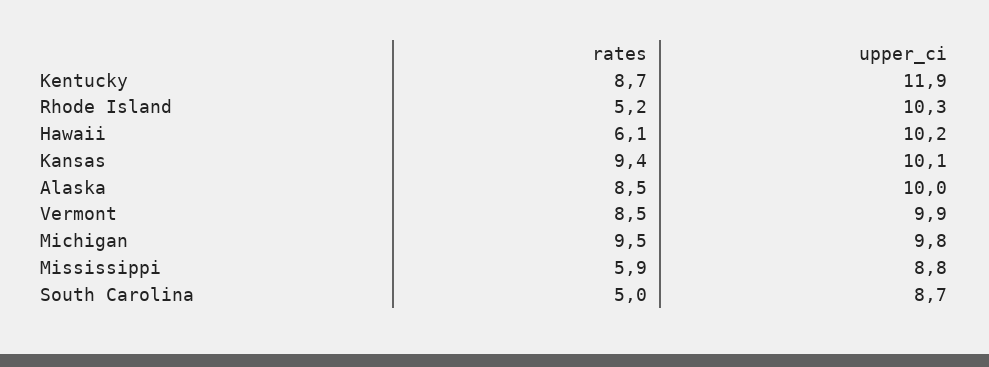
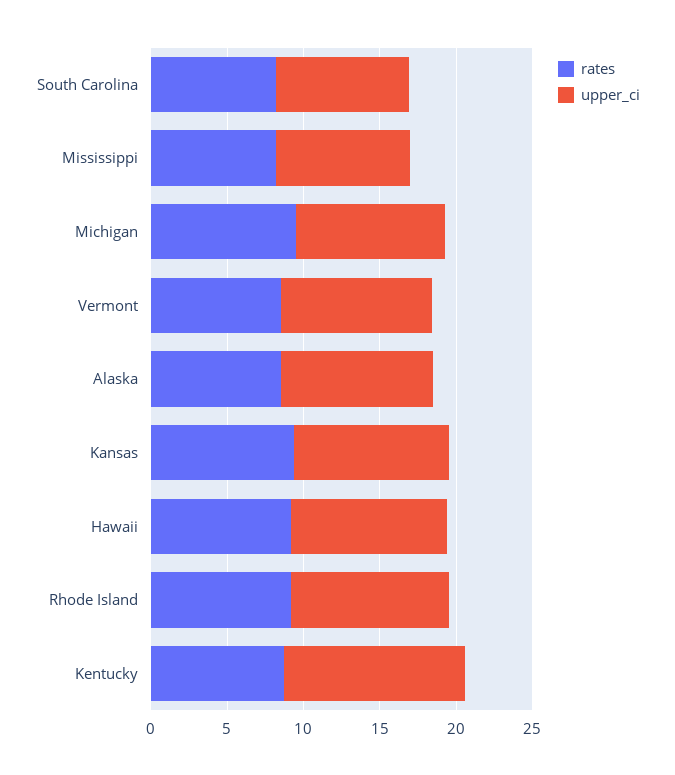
rates, Rhode Island: 5.2 -> 9
rates, Hawaii: 6.1 -> 9
rates, Mississippi: 5.9 -> 8
rates, South Carolina: 5 -> 8

